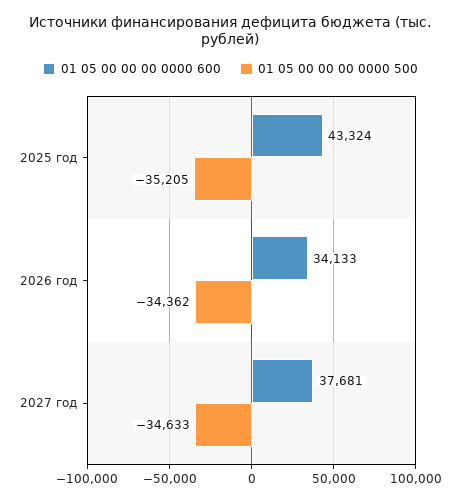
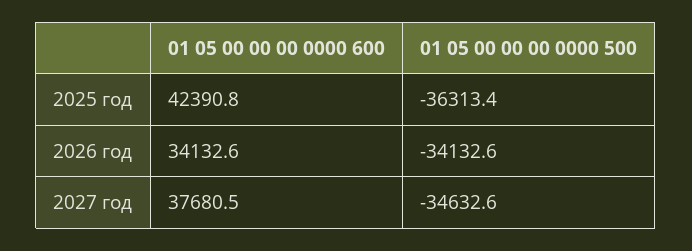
01 05 00 00 00 0000 600, 2025 год: 43324 -> 42390.8
01 05 00 00 00 0000 500, 2025 год: -35205 -> -36313.4
01 05 00 00 00 0000 500, 2026 год: -34362 -> -34132.6

